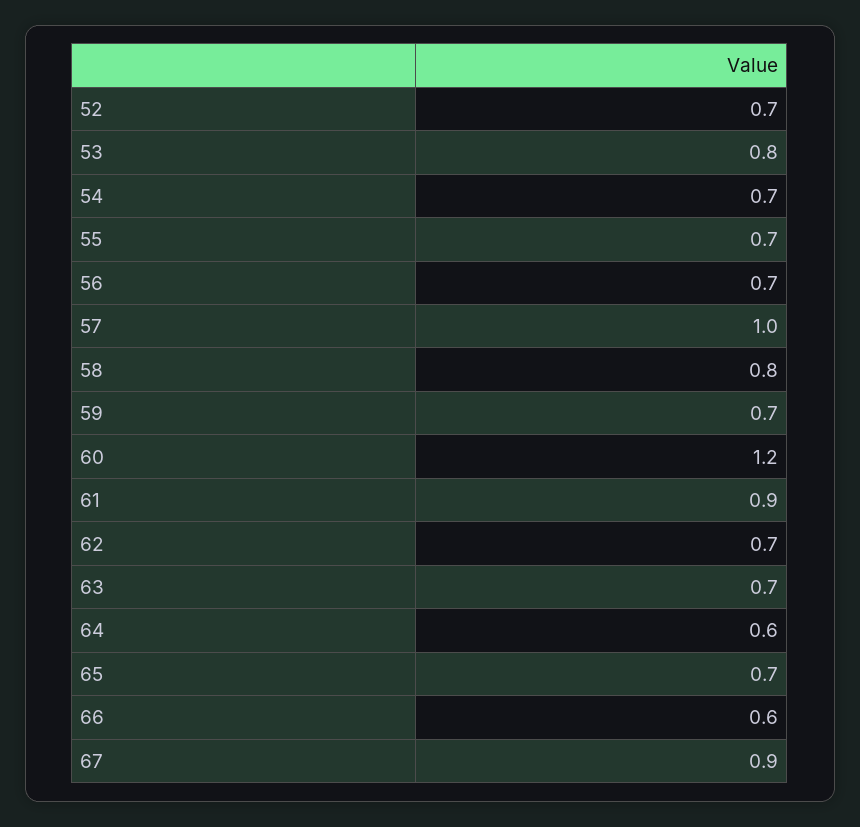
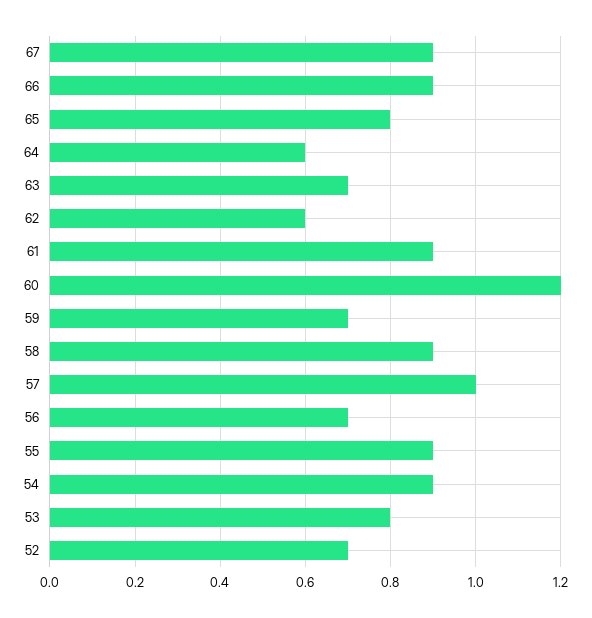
54: 0.7 -> 0.9
55: 0.7 -> 0.9
58: 0.8 -> 0.9
62: 0.7 -> 0.6
65: 0.7 -> 0.8
66: 0.6 -> 0.9

